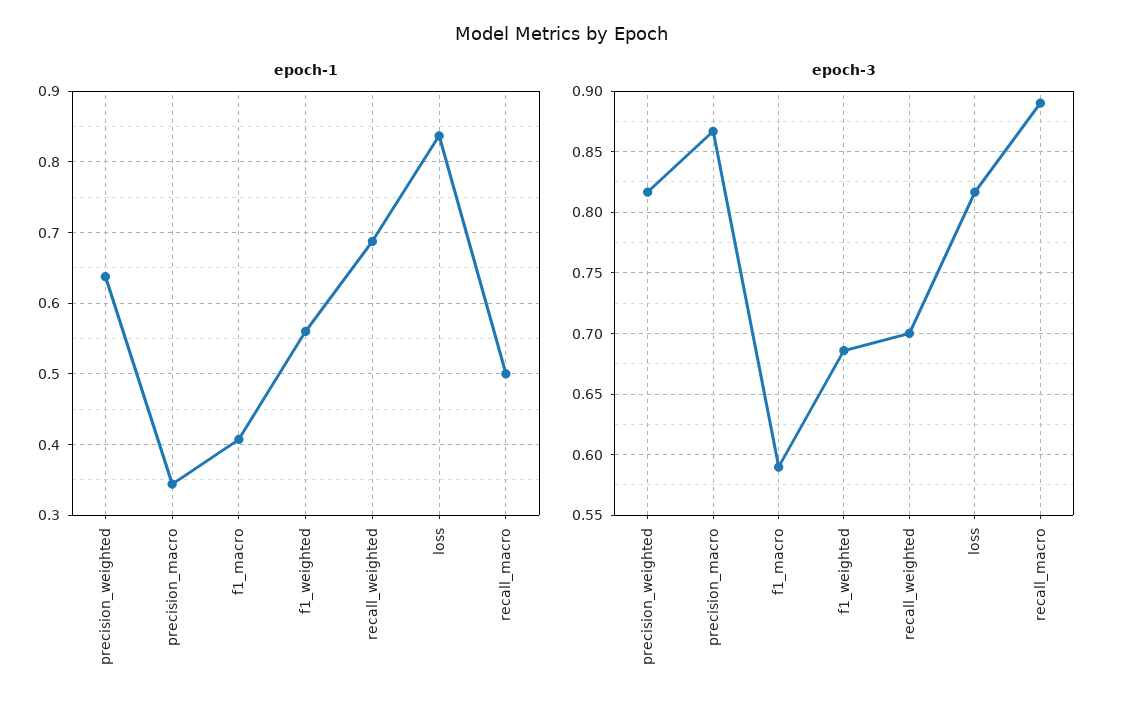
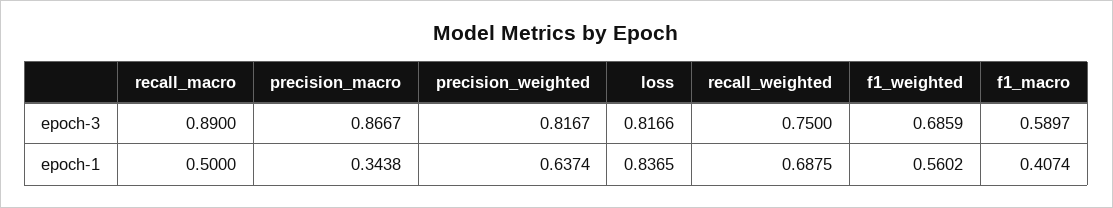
epoch-3, recall_weighted: 0.7 -> 0.75

